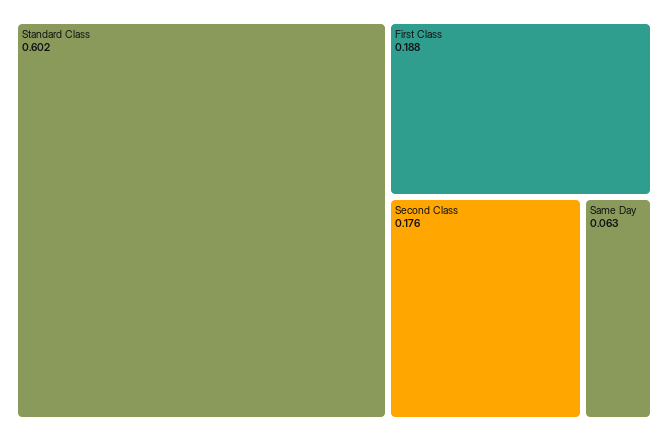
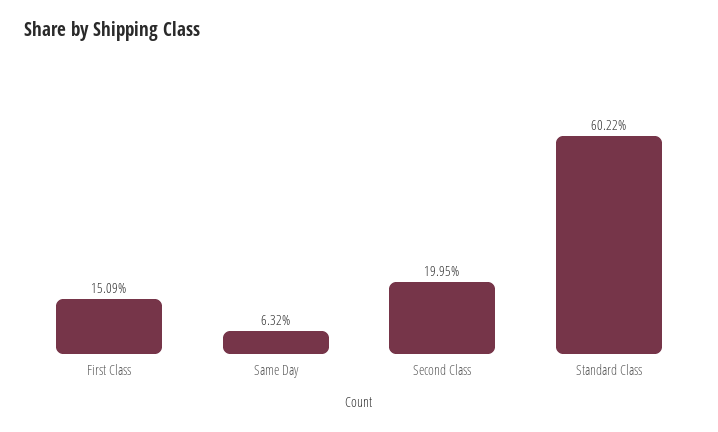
First Class: 0.188 -> 0.1509
Second Class: 0.176 -> 0.1995

